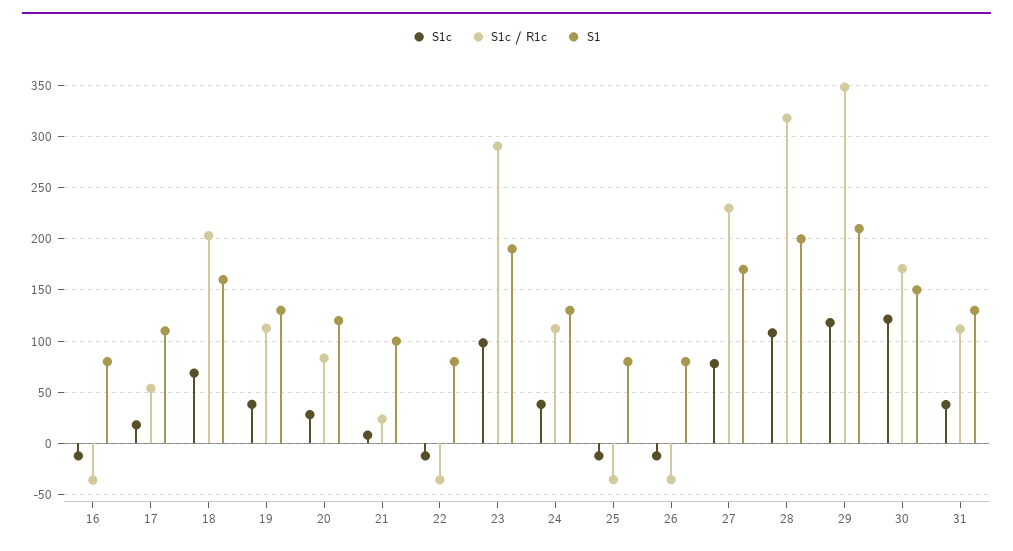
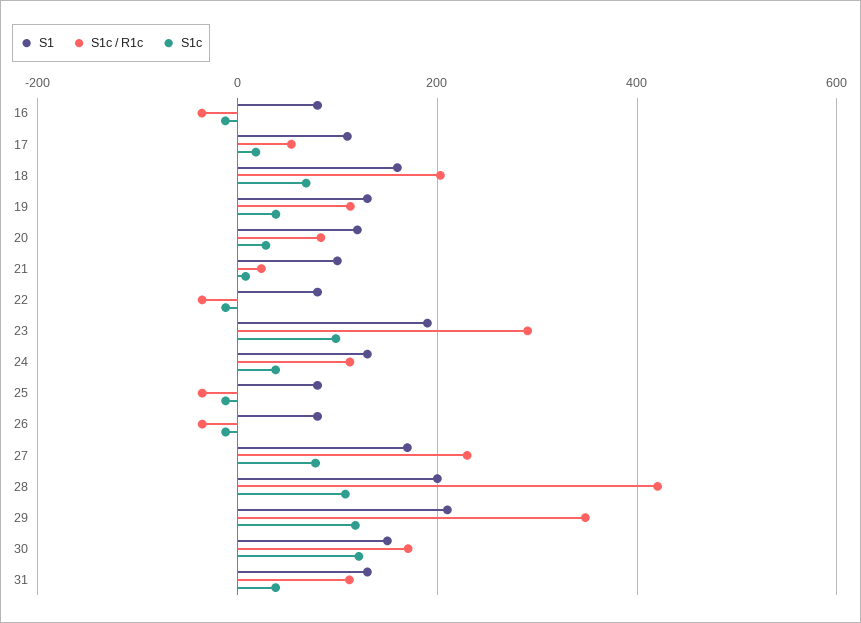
S1c / R1c, 28: 320 -> 420

